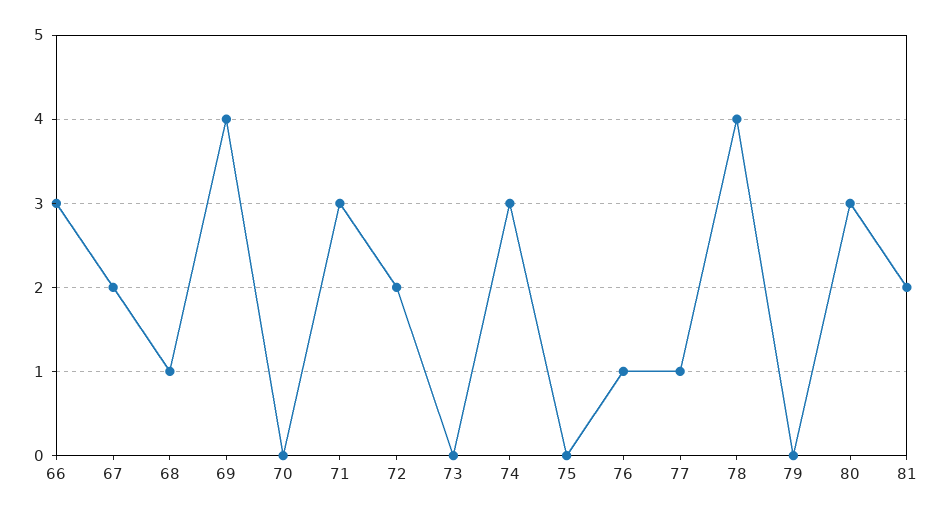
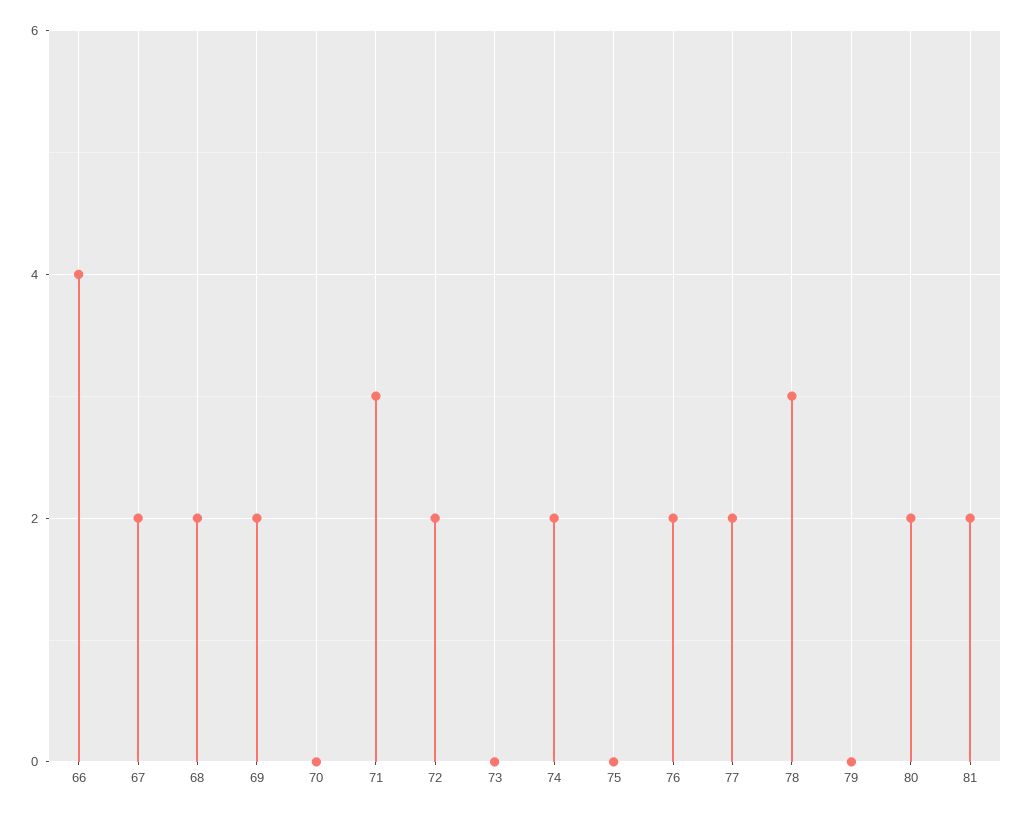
66: 3 -> 4
68: 1 -> 2
69: 4 -> 2
74: 3 -> 2
76: 1 -> 2
77: 1 -> 2
78: 4 -> 3
80: 3 -> 2

